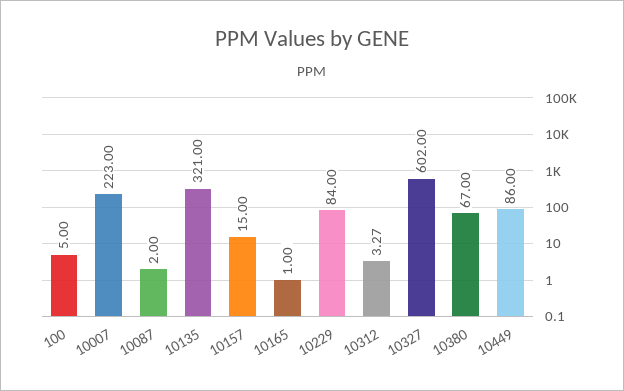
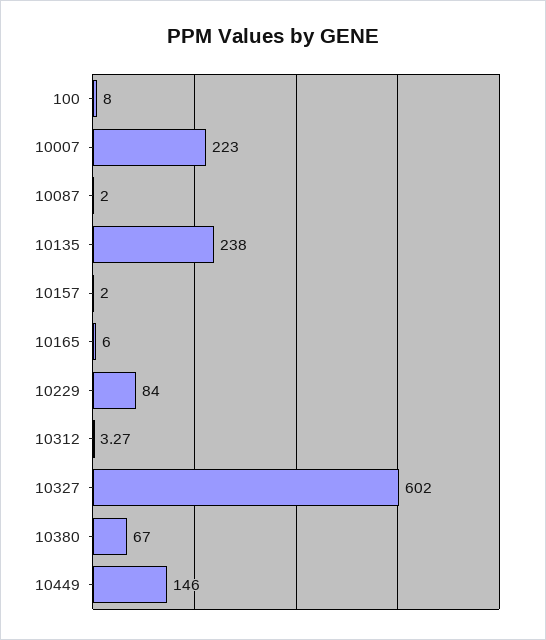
100: 5 -> 8
10135: 321 -> 238
10157: 15 -> 2
10165: 1 -> 6
10449: 86 -> 146

